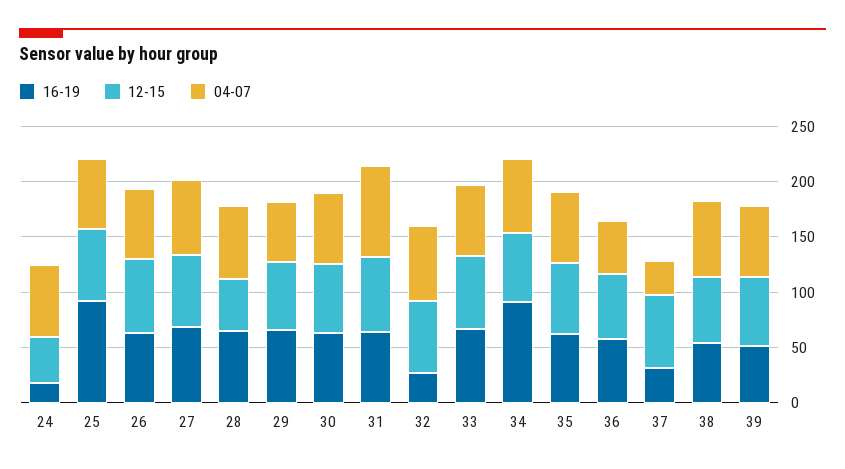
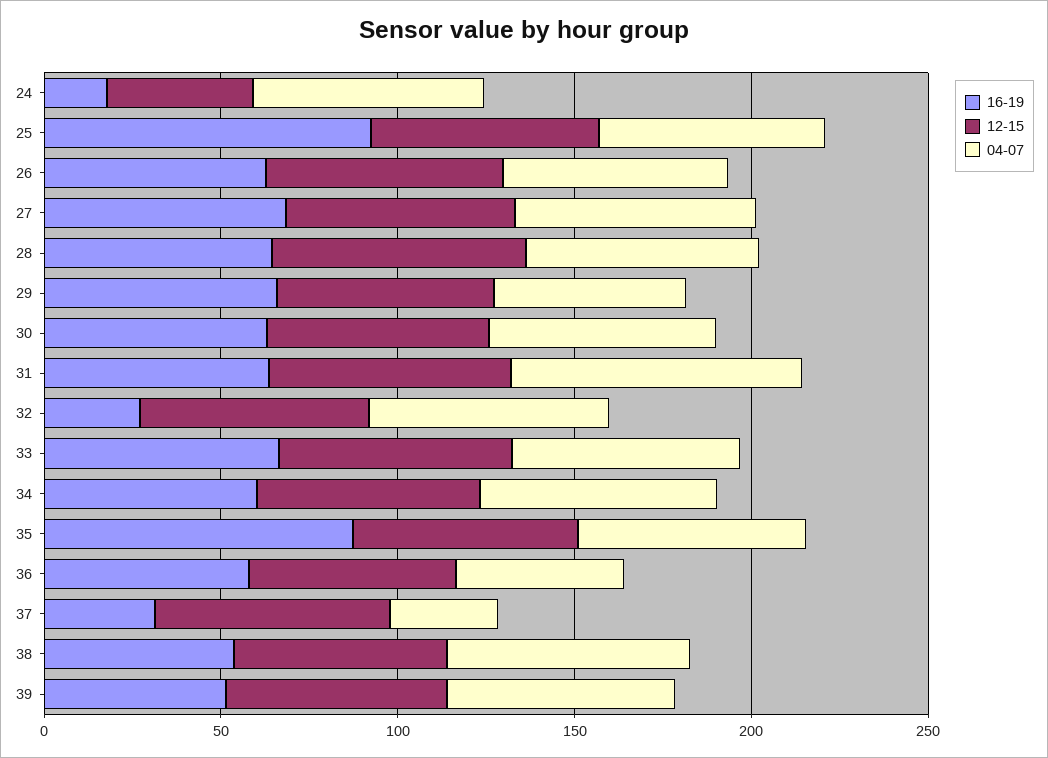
12-15, 28: 50 -> 70
16-19, 34: 90 -> 60
16-19, 35: 60 -> 90

